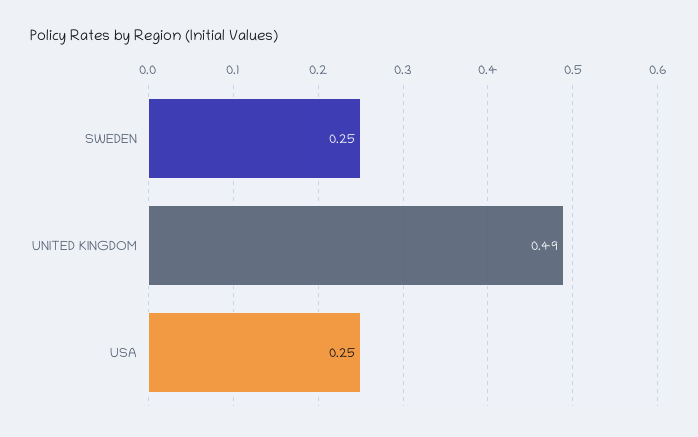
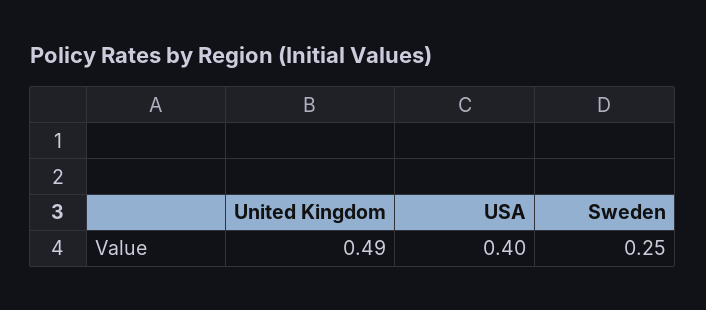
USA: 0.25 -> 0.4

